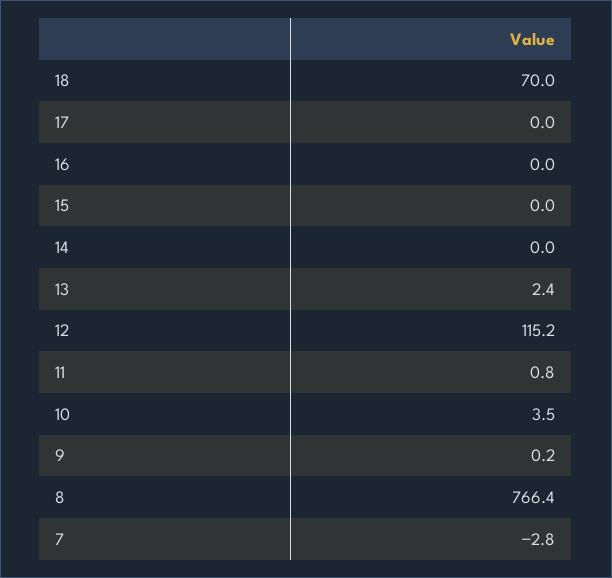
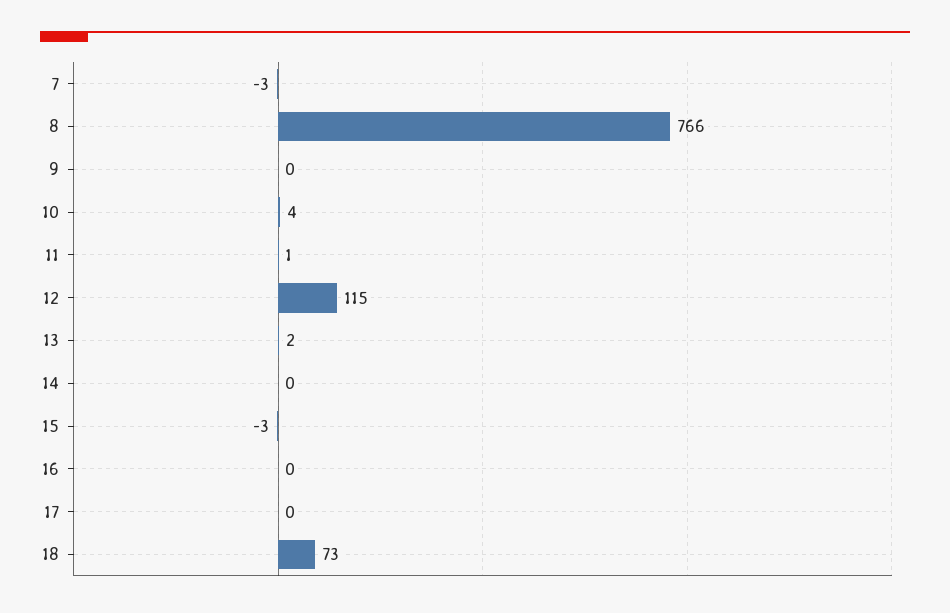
18: 70 -> 73
15: 0 -> -3

